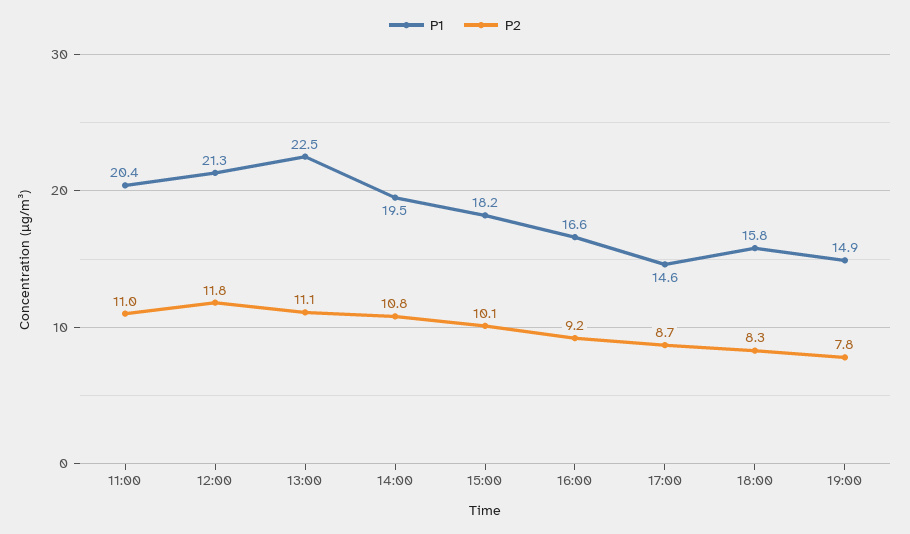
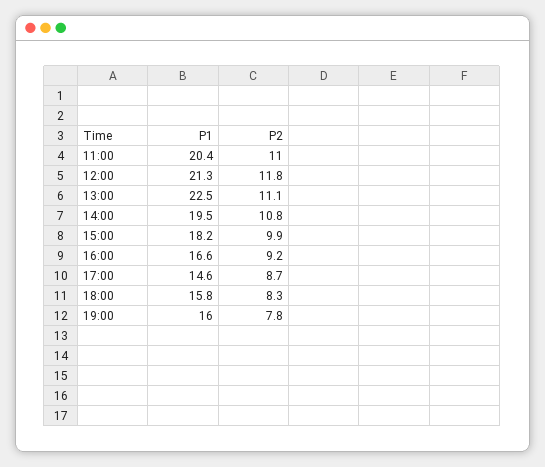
P2, 15:00: 10.1 -> 9.9
P1, 19:00: 14.9 -> 16

